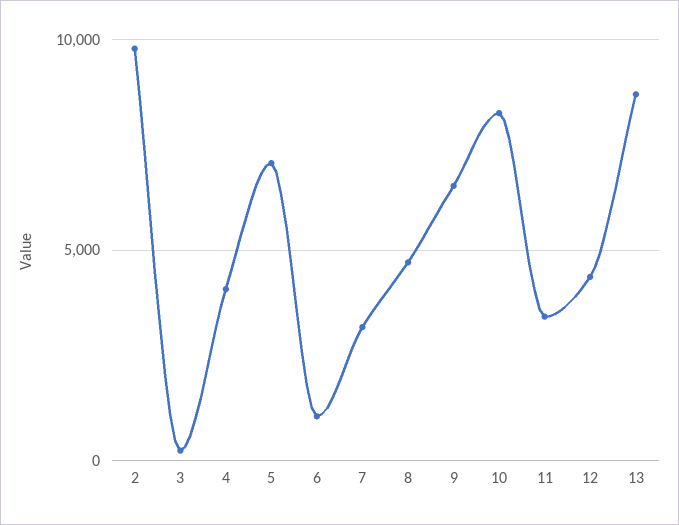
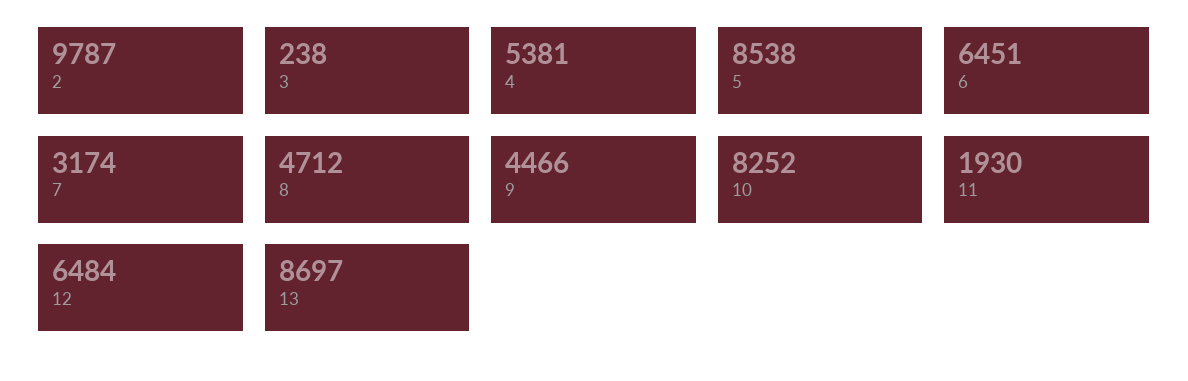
4: 4000 -> 5381
5: 7000 -> 8538
6: 1000 -> 6451
9: 6500 -> 4466
11: 3500 -> 1930
12: 4500 -> 6484

